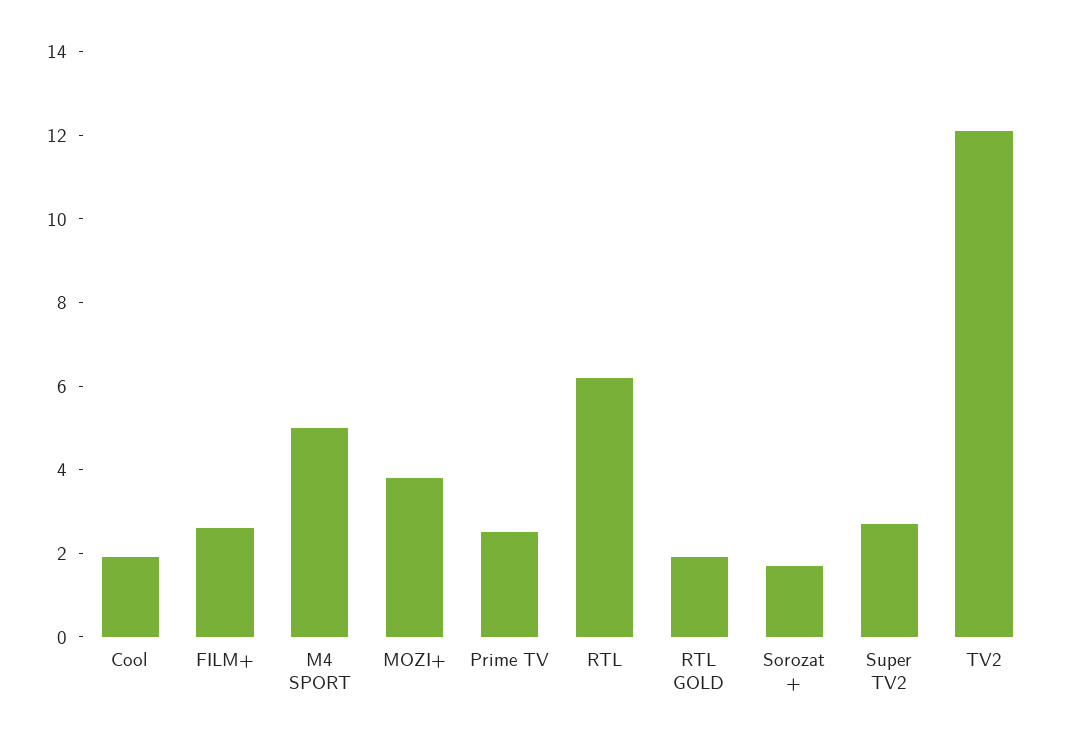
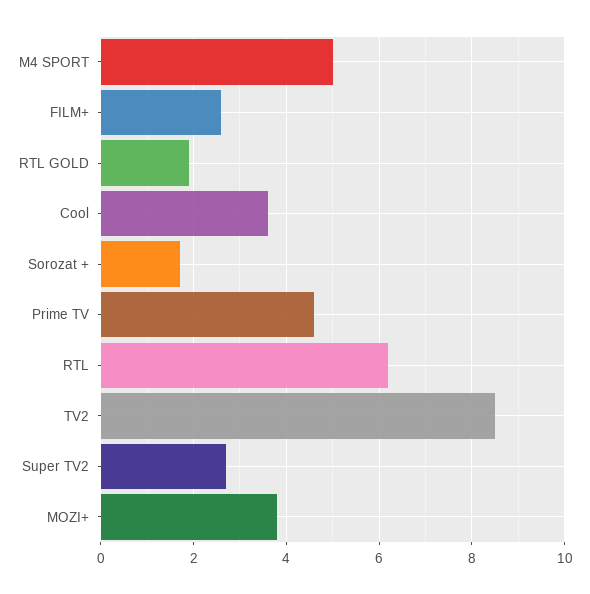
Cool: 2 -> 3.5
Prime TV: 2.5 -> 4.5
TV2: 12 -> 8.5

